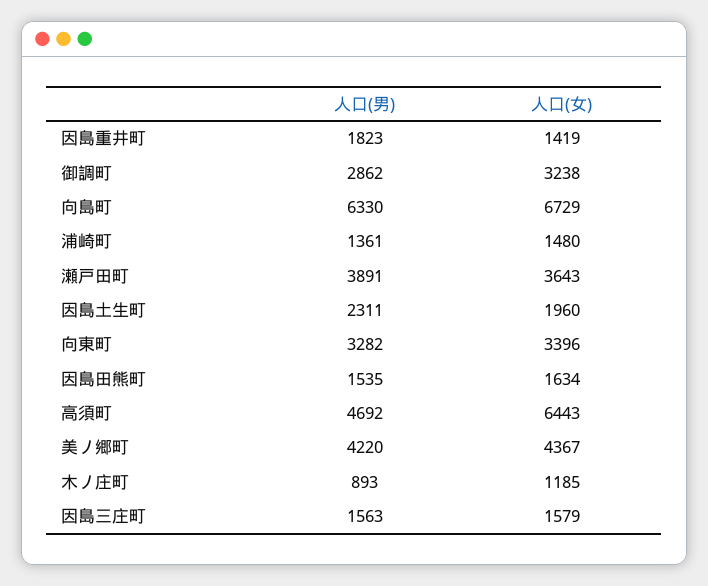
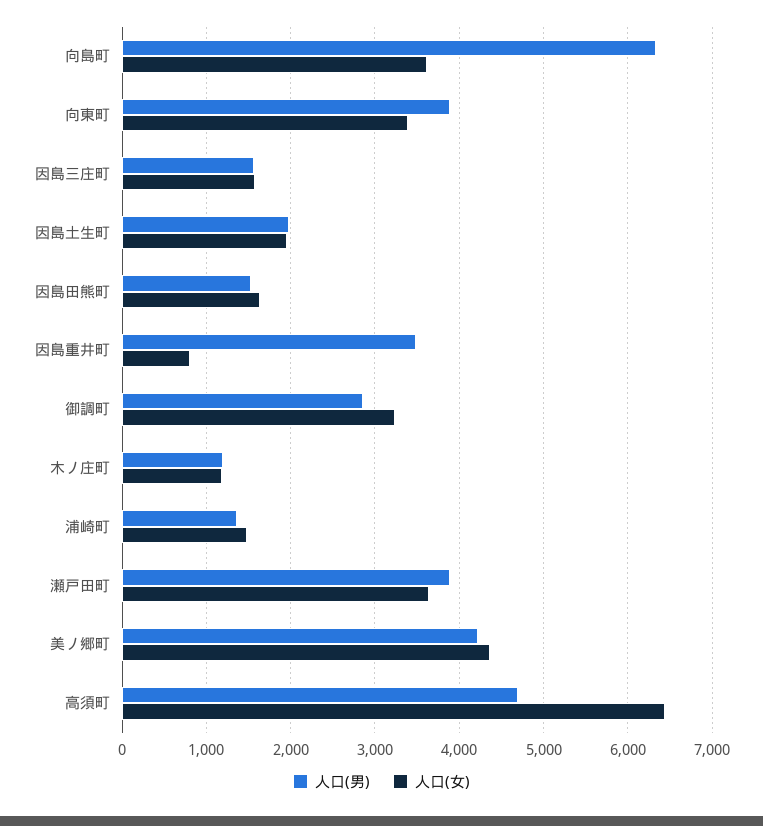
人口(男), 因島重井町: 1823 -> 3500
人口(女), 因島重井町: 1419 -> 800
人口(女), 向島町: 6729 -> 3600
人口(男), 因島土生町: 2311 -> 2000
人口(男), 向東町: 3282 -> 3900
人口(男), 木ノ庄町: 893 -> 1200

